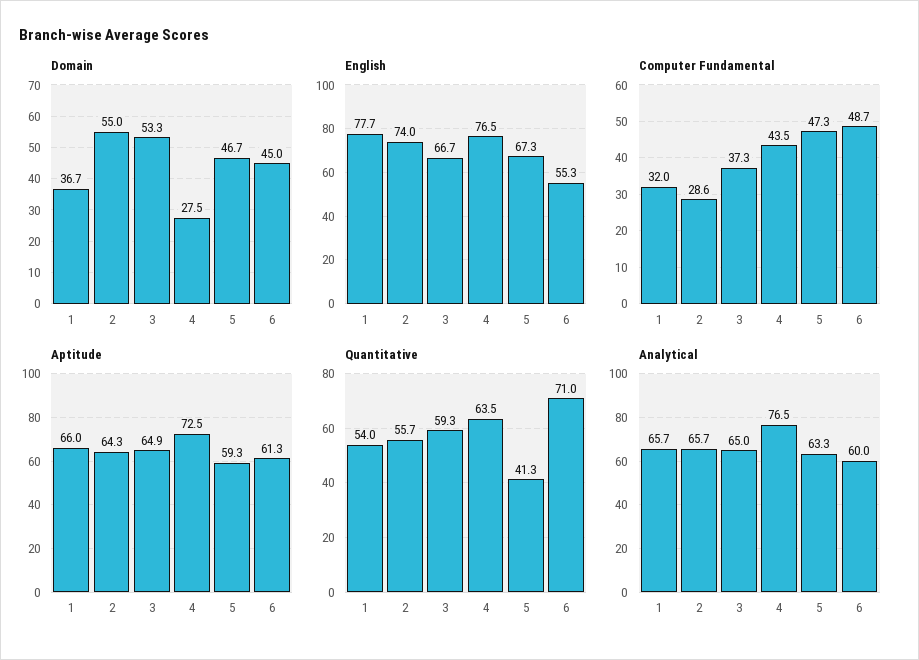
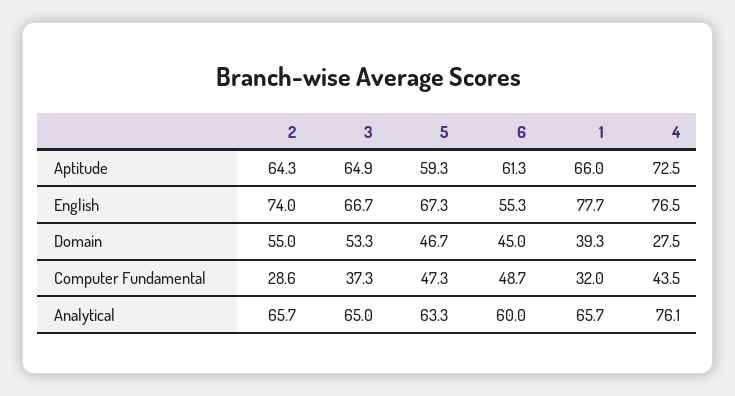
Domain, 1: 36.7 -> 39.3
Quantitative, 1: 54 -> none
Quantitative, 2: 55.7 -> none
Quantitative, 3: 59.3 -> none
Quantitative, 4: 63.5 -> none
Quantitative, 5: 41.3 -> none
Quantitative, 6: 71 -> none
Analytical, 4: 76.5 -> 76.1

